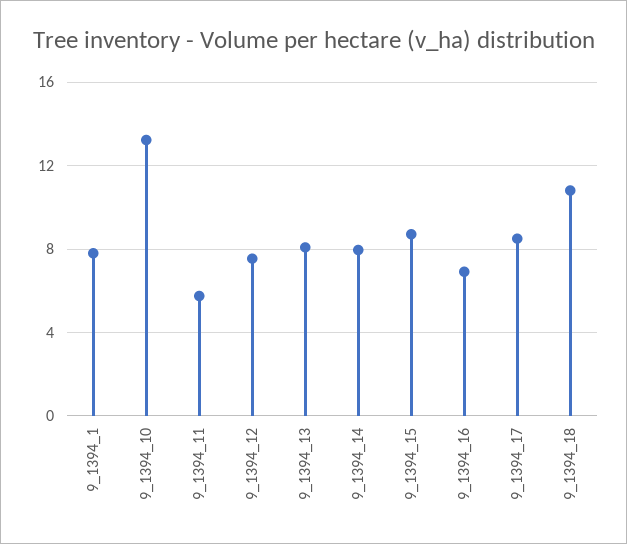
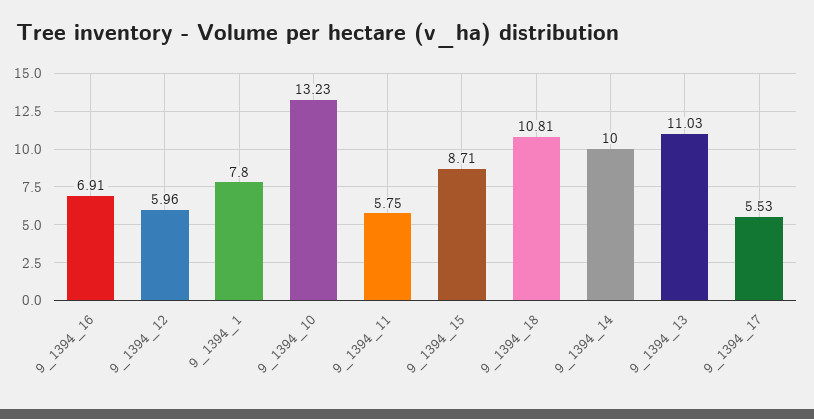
9_1394_12: 7.5 -> 5.96
9_1394_13: 8 -> 11.03
9_1394_14: 8 -> 10
9_1394_17: 8.5 -> 5.53

